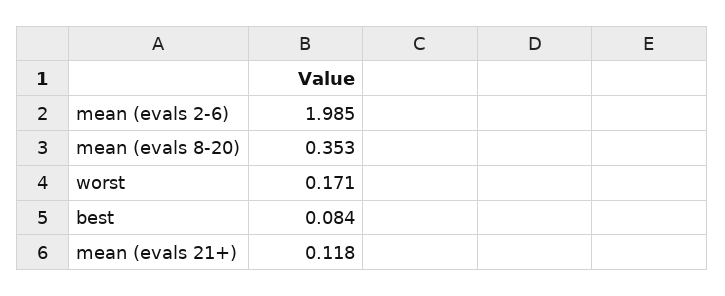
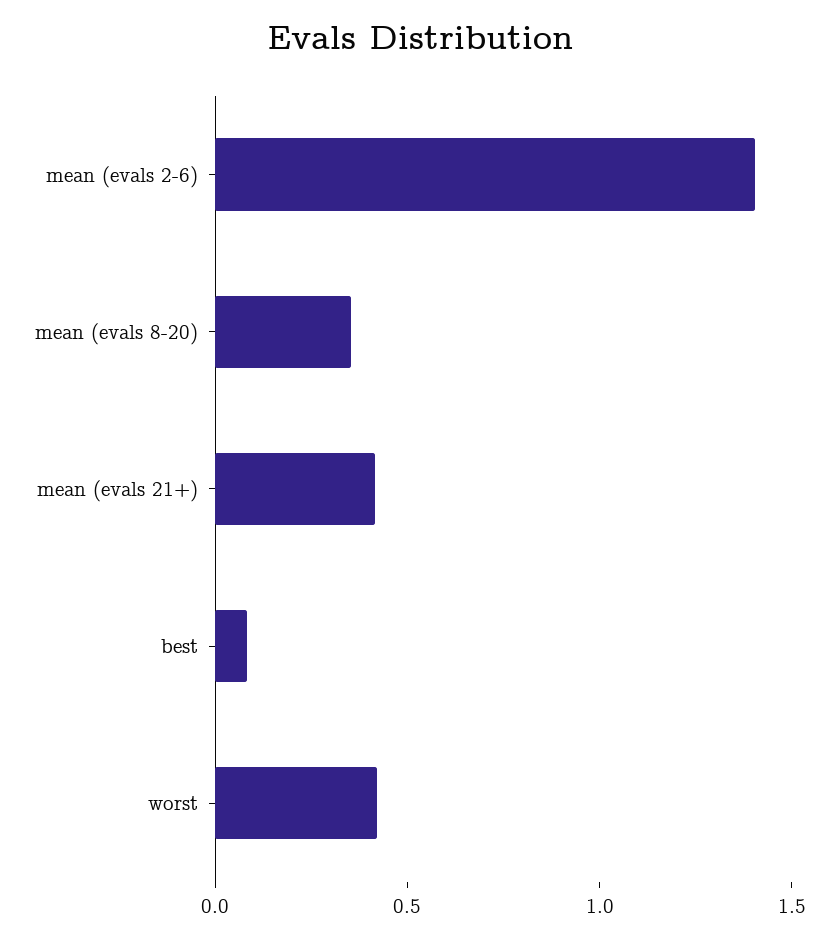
mean (evals 2-6): 1.985 -> 1.4
worst: 0.171 -> 0.4
mean (evals 21+): 0.118 -> 0.4

